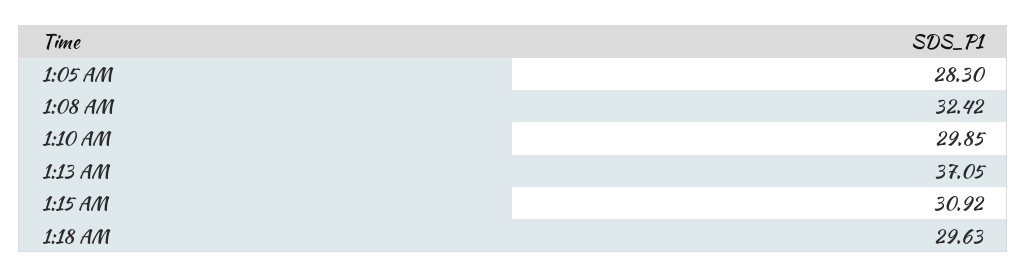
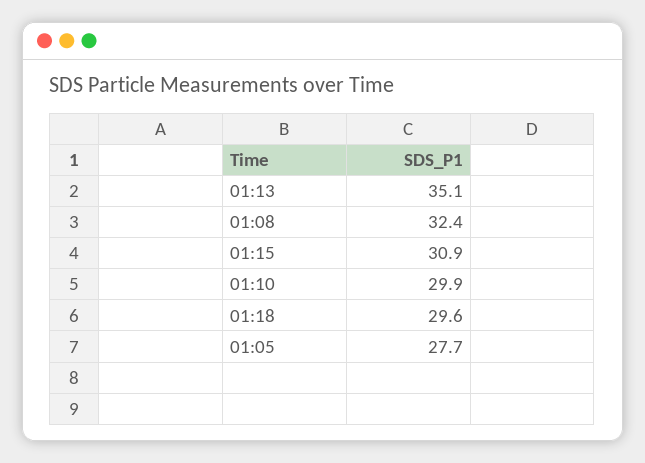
1:05 AM: 28.3 -> 27.7
1:13 AM: 37.05 -> 35.1

